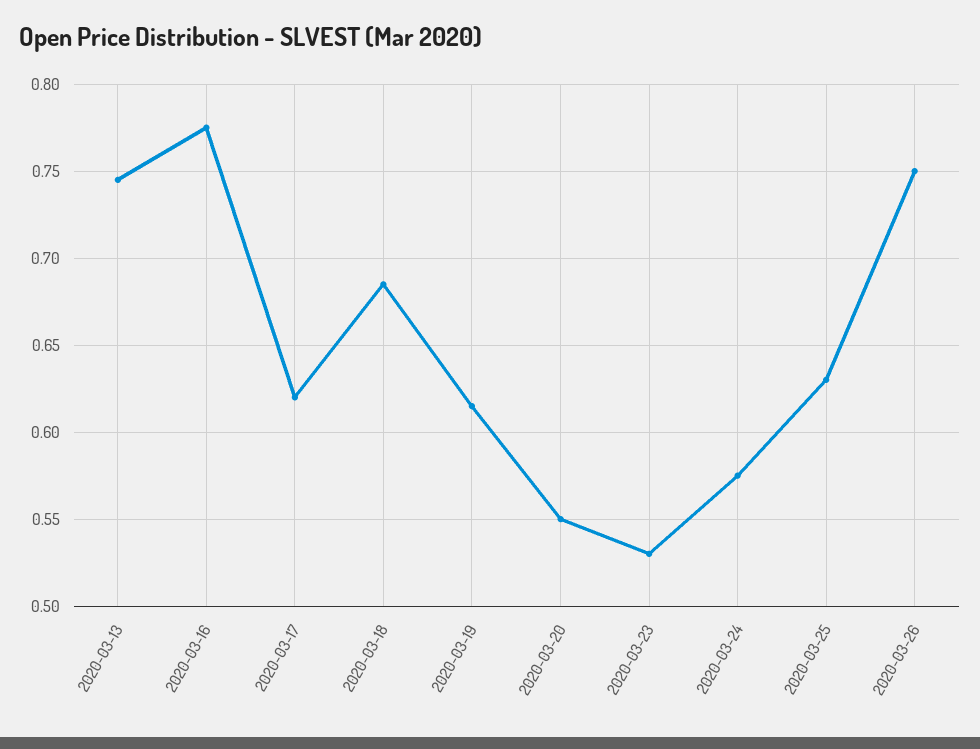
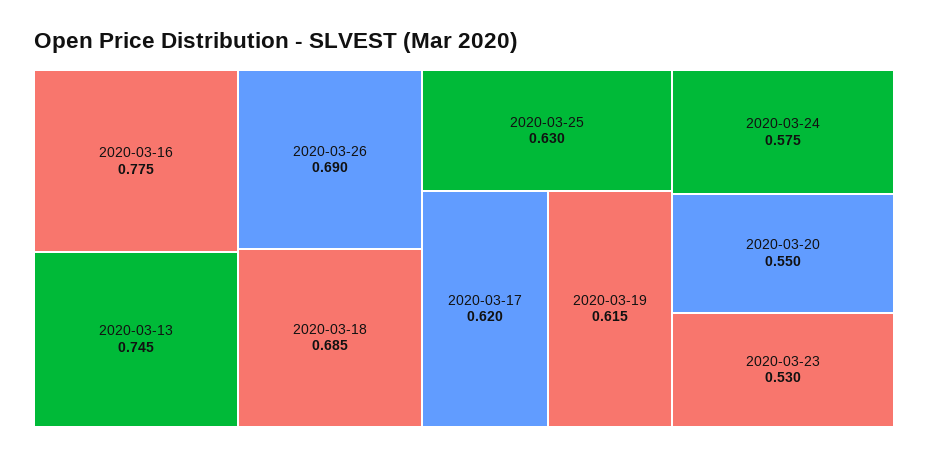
2020-03-26: 0.75 -> 0.69

